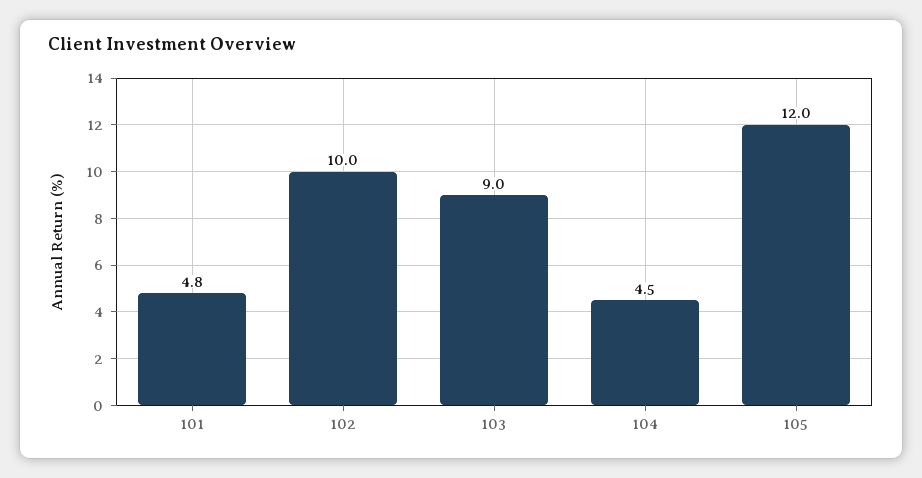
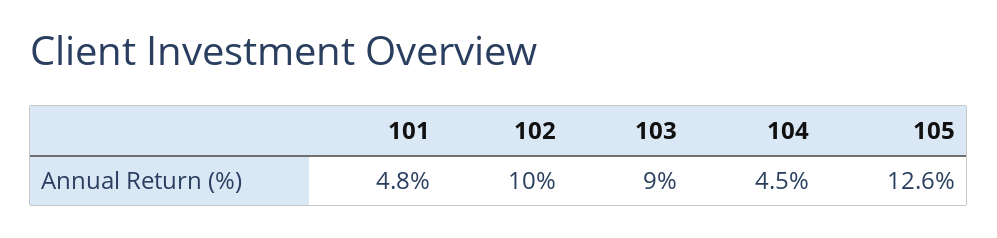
105: 12 -> 12.6

